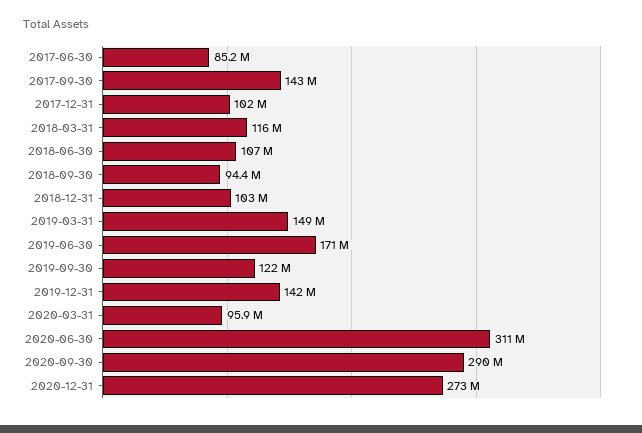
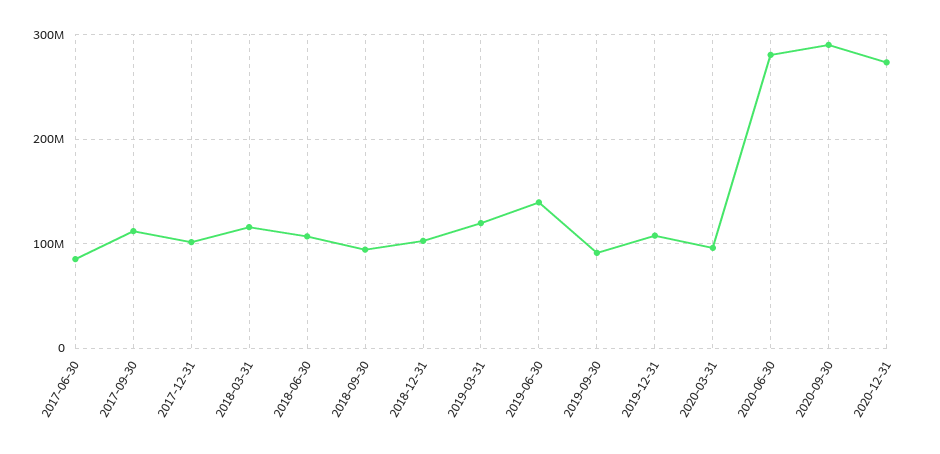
2017-09-30: 143000000 -> 110000000
2019-03-31: 149000000 -> 120000000
2019-06-30: 171000000 -> 140000000
2019-09-30: 122000000 -> 90000000
2019-12-31: 142000000 -> 110000000
2020-06-30: 311000000 -> 280000000

